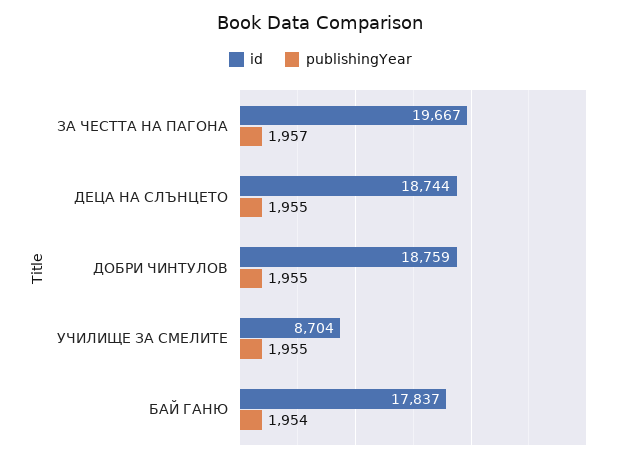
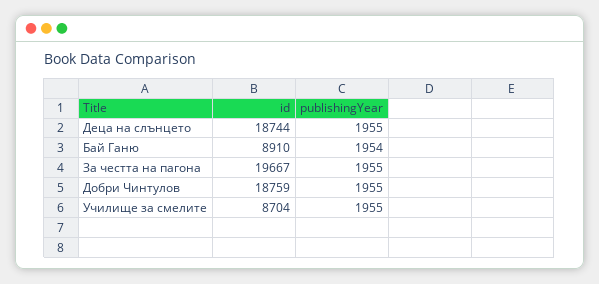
publishingYear, ЗА ЧЕСТТА НА ПАГОНА: 1957 -> 1955
id, БАЙ ГАНЮ: 17837 -> 8910

